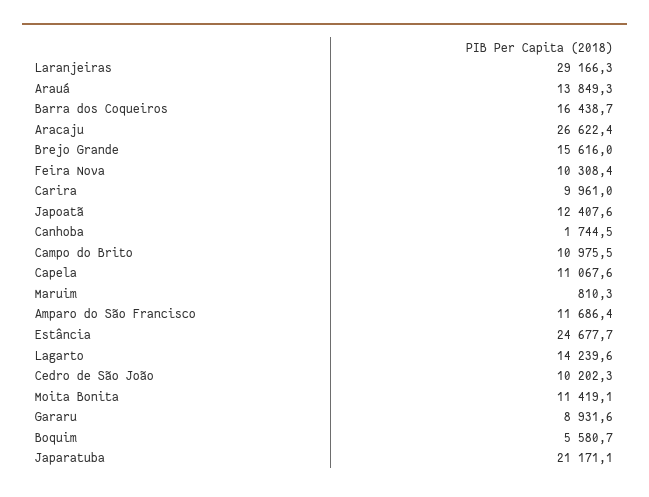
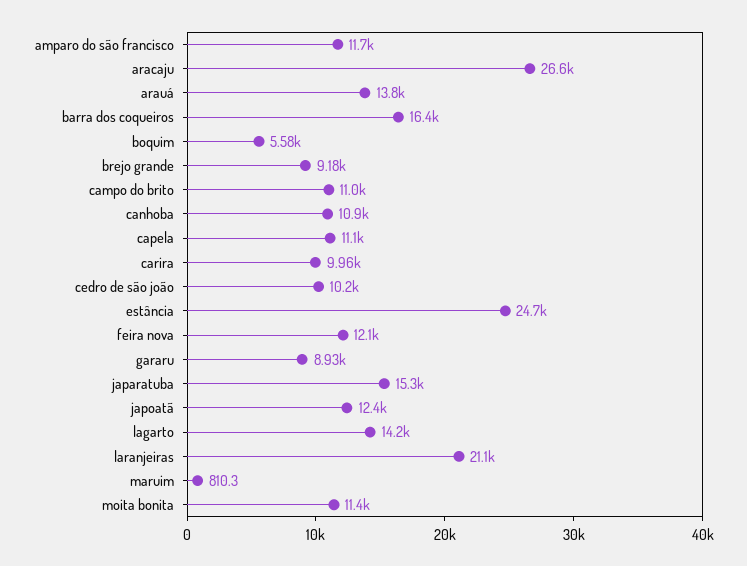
Laranjeiras: 29166.3 -> 21100
Brejo Grande: 15616 -> 9180
Feira Nova: 10308.4 -> 12100
Canhoba: 1744.5 -> 10900
Japaratuba: 21171.1 -> 15300

